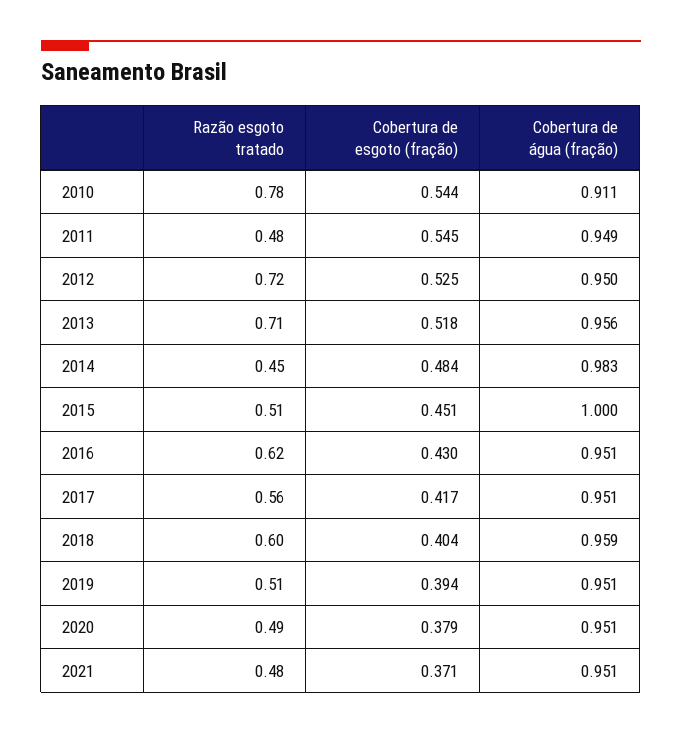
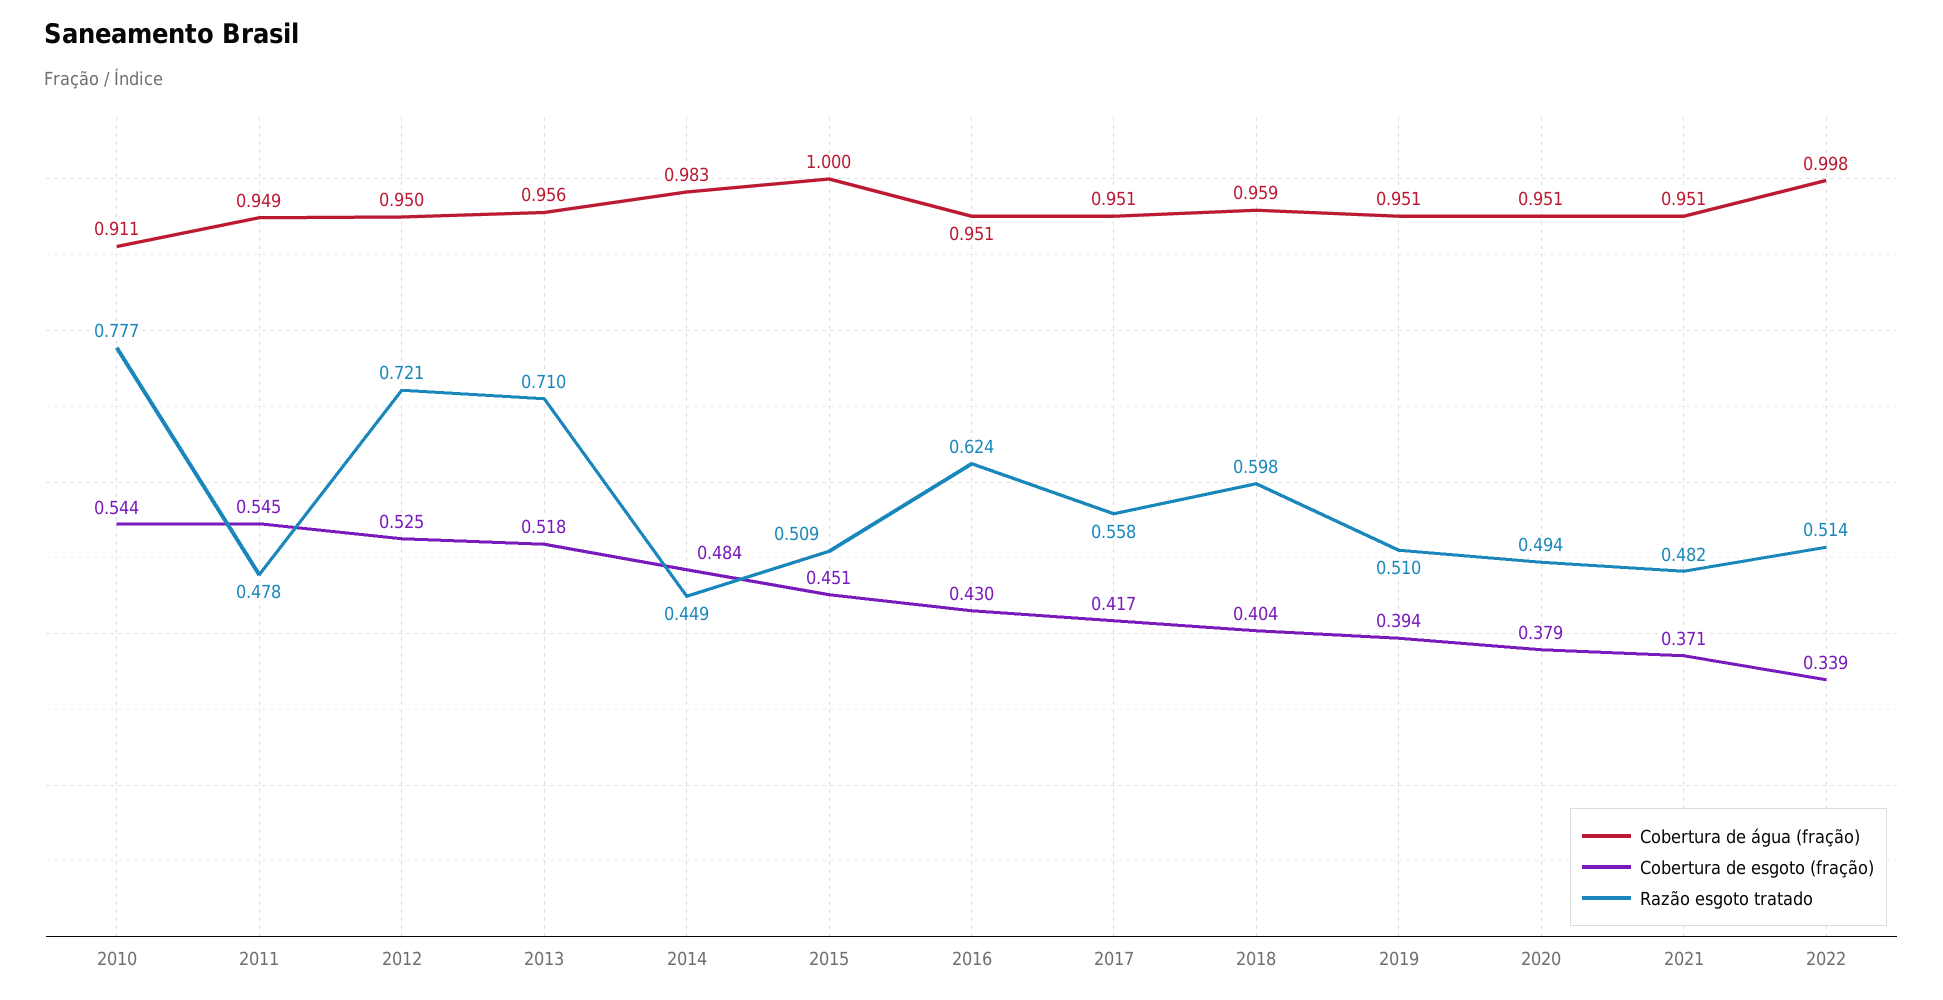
Cobertura de água (fração), 2022: none -> 0.998
Cobertura de esgoto (fração), 2022: none -> 0.339
Razão esgoto tratado, 2022: none -> 0.514

